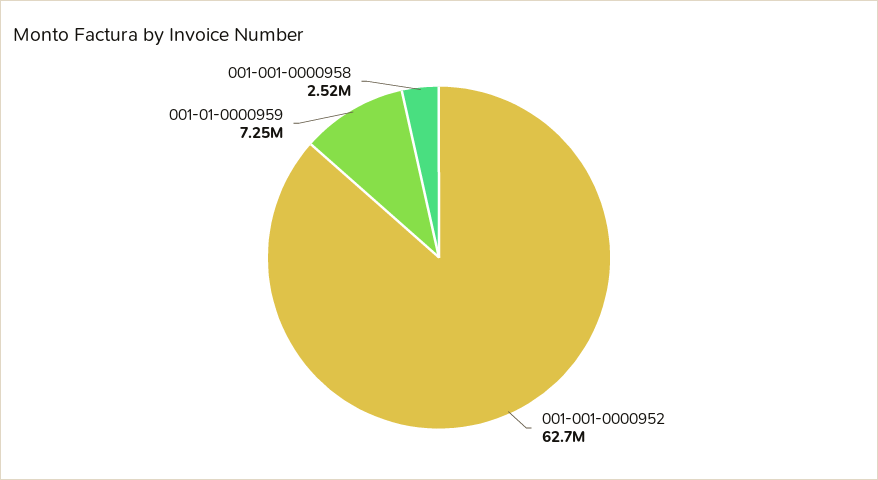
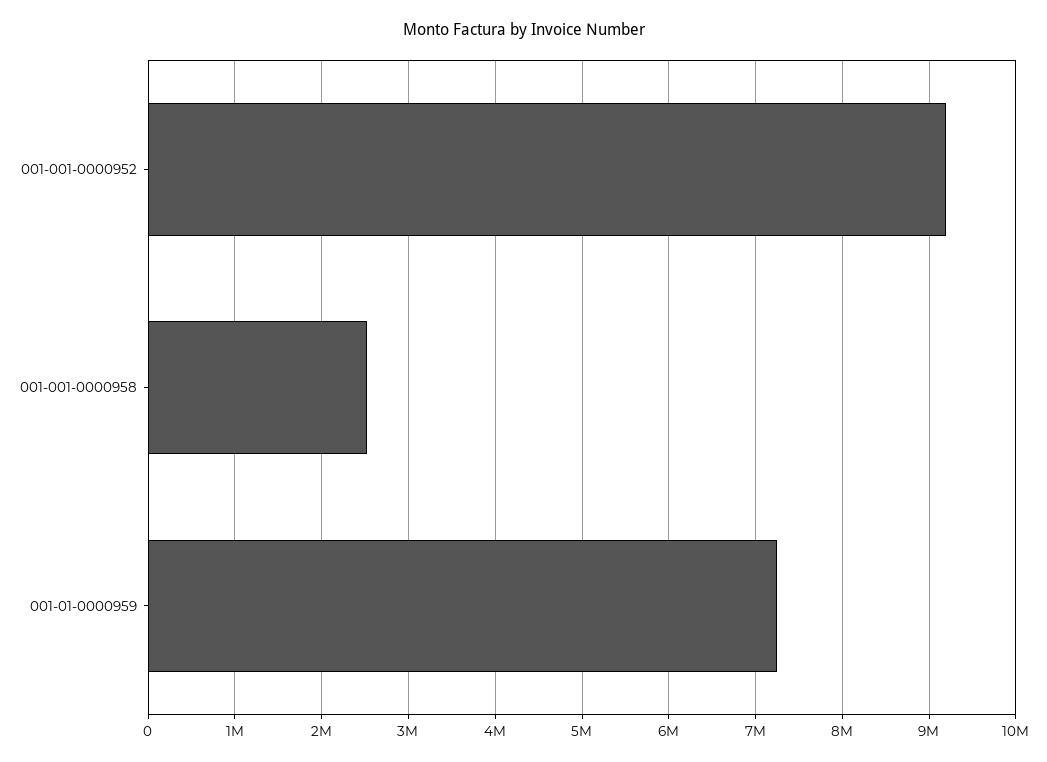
001-001-0000952: 62700000 -> 9200000

